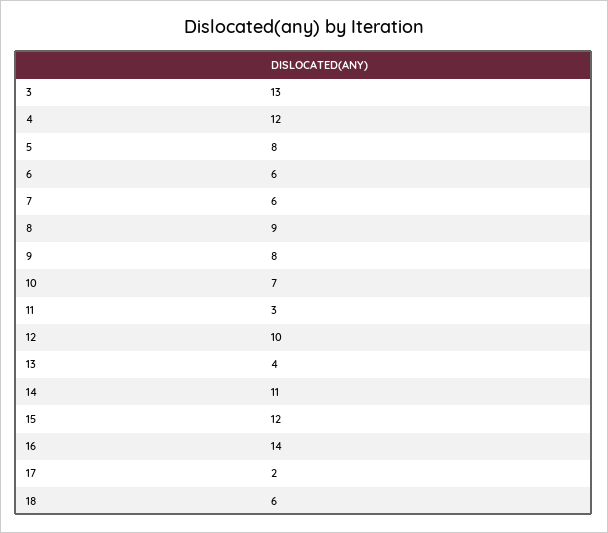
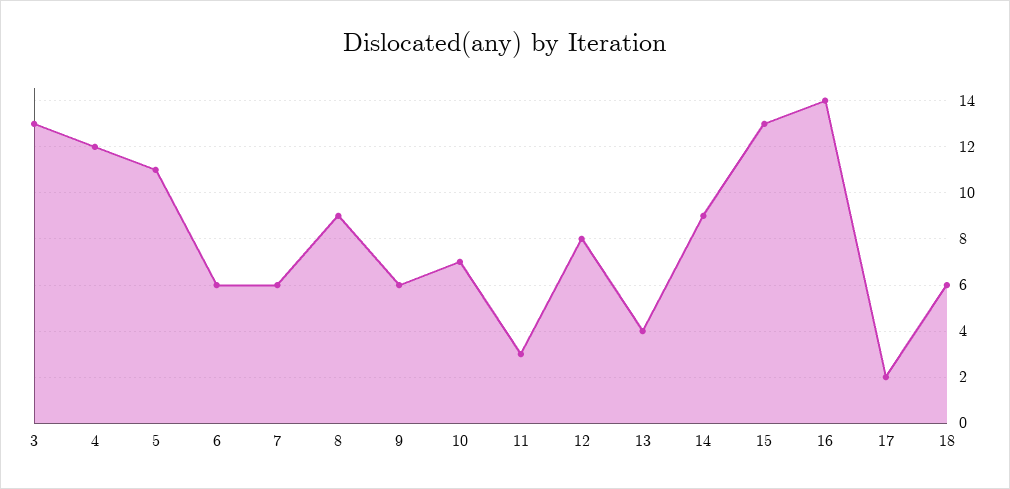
5: 8 -> 11
9: 8 -> 6
12: 10 -> 8
14: 11 -> 9
15: 12 -> 13

